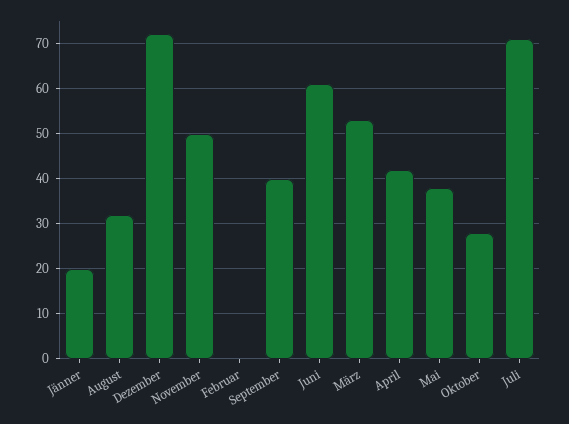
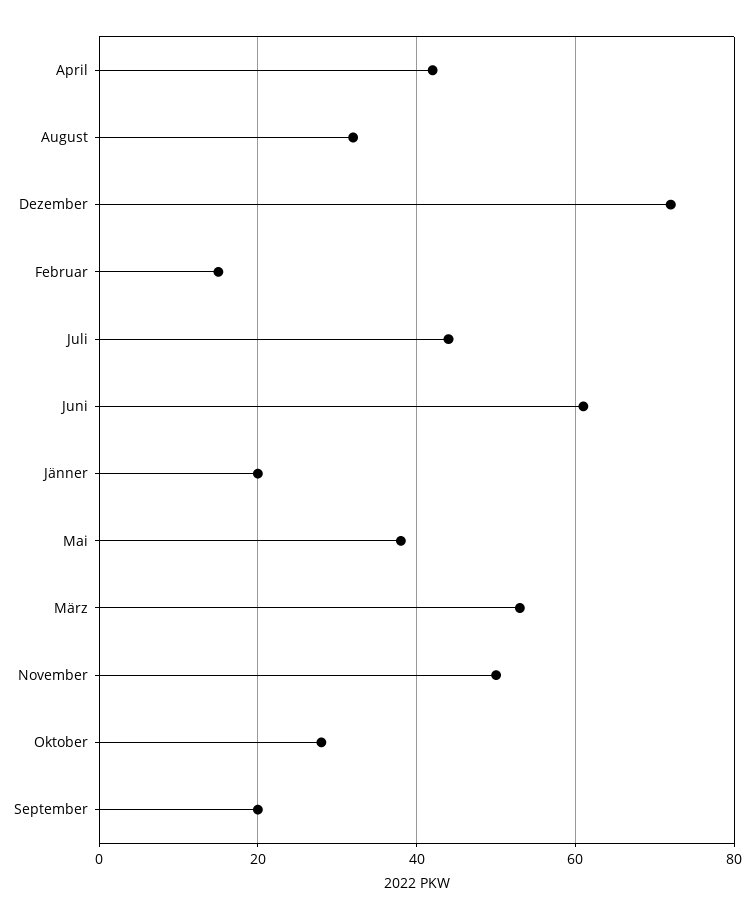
Februar: 0 -> 15
September: 40 -> 20
Juli: 70 -> 45

